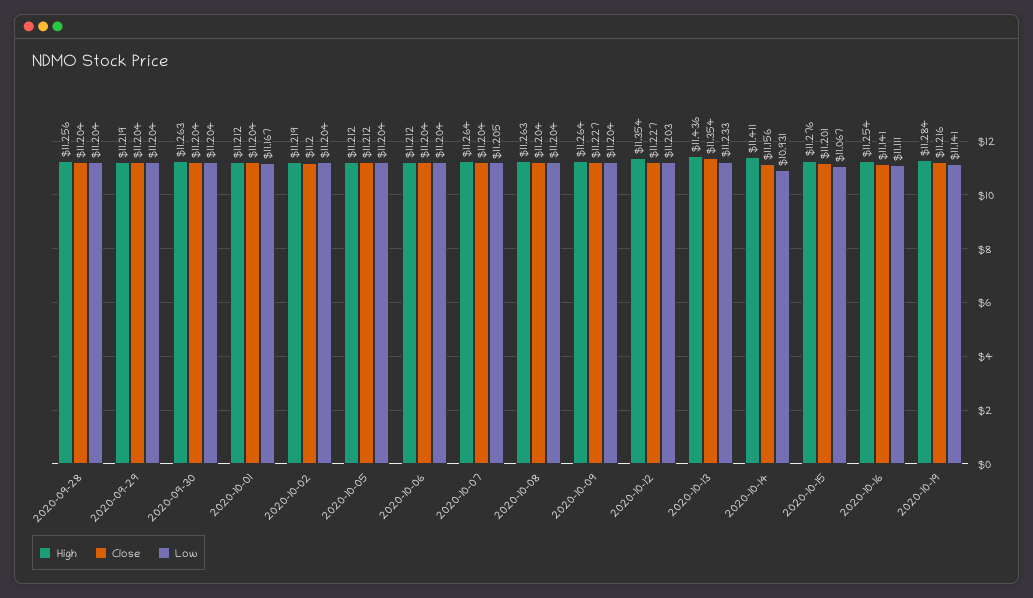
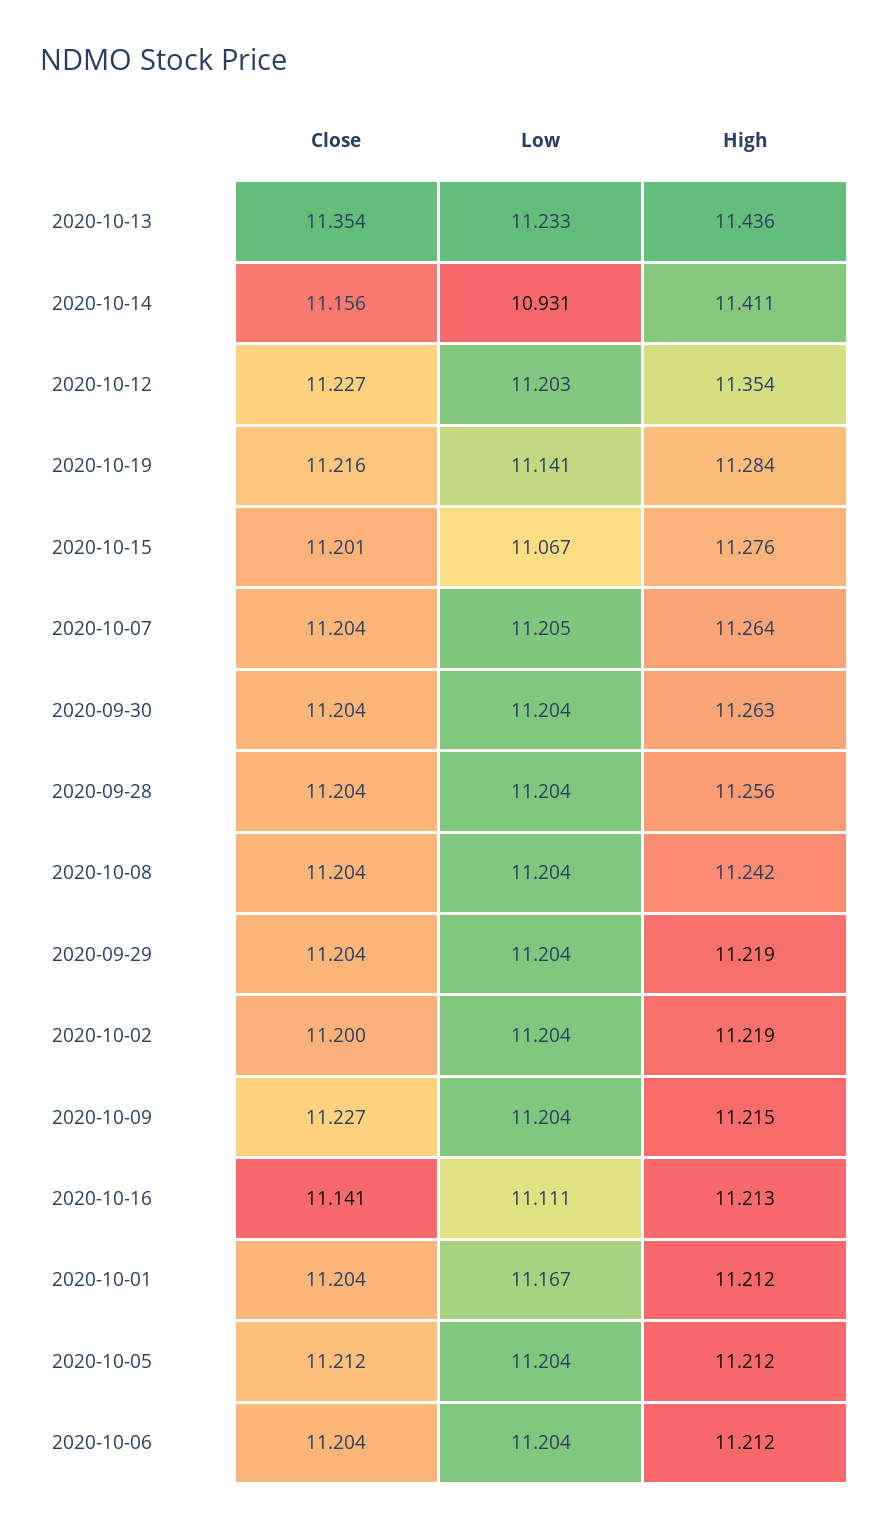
High, 2020-10-08: 11.263 -> 11.242
High, 2020-10-09: 11.264 -> 11.215
High, 2020-10-16: 11.254 -> 11.213

